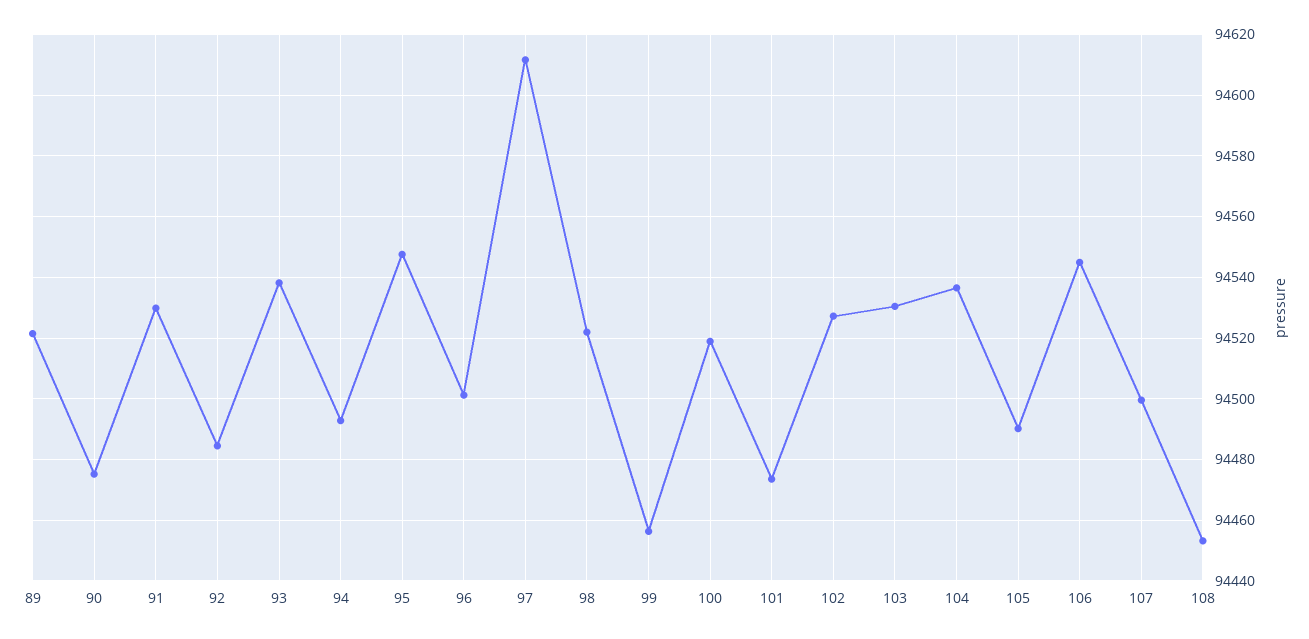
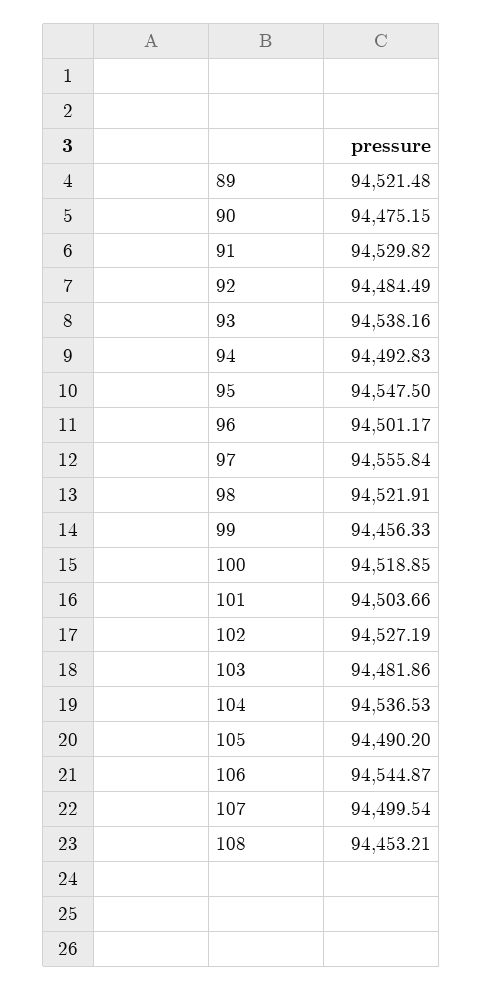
97: 94612 -> 94555.84
101: 94474 -> 94503.66
103: 94530 -> 94481.86

